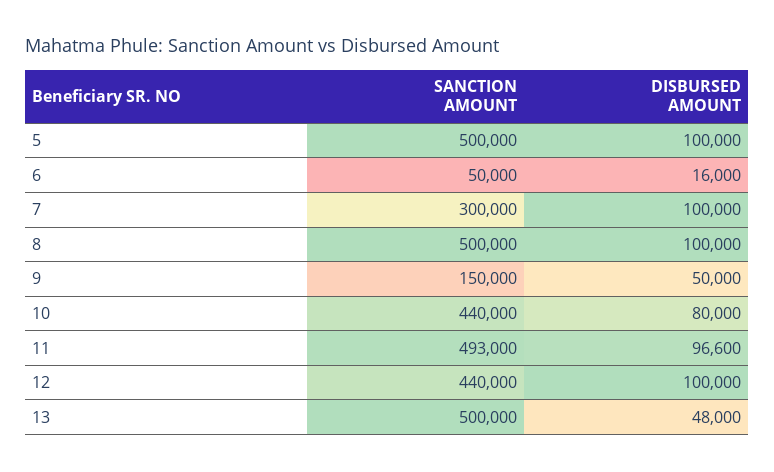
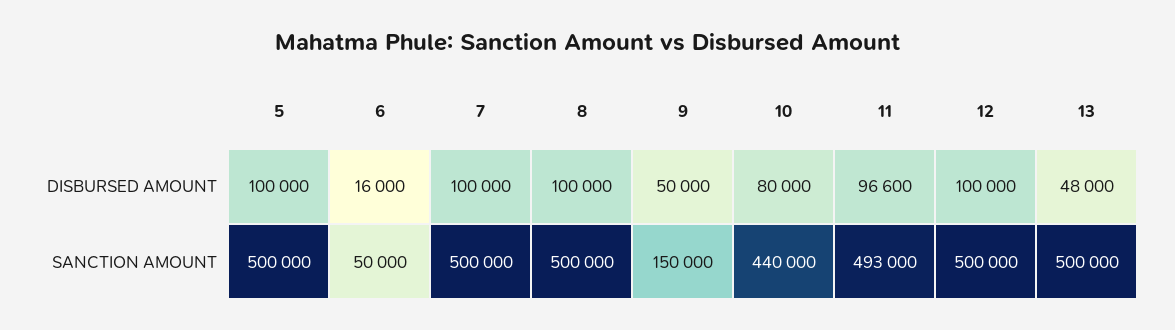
SANCTION AMOUNT, 7: 300000 -> 500000
SANCTION AMOUNT, 12: 440000 -> 500000

